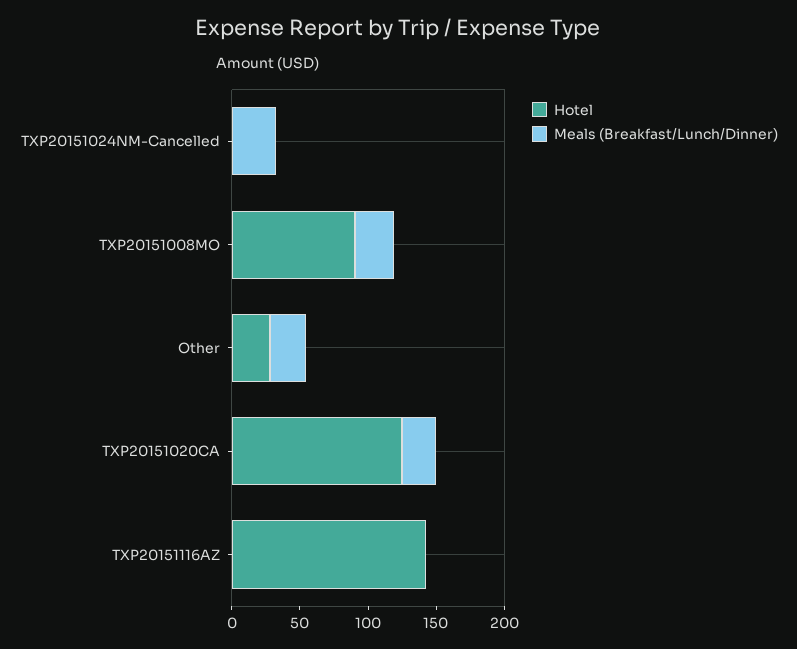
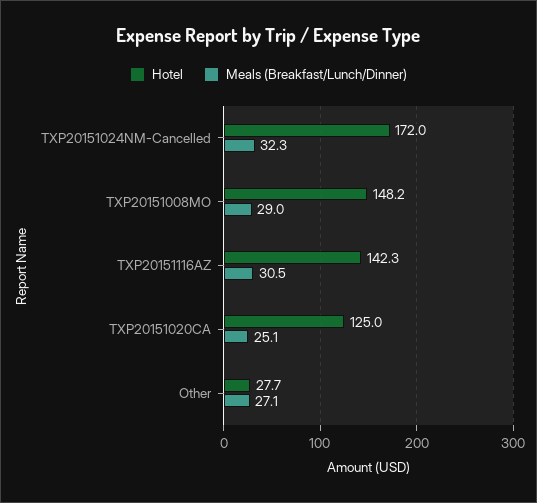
Hotel, TXP20151024NM-Cancelled: 0 -> 172
Hotel, TXP20151008MO: 90 -> 148.2
Meals (Breakfast/Lunch/Dinner), TXP20151116AZ: 0 -> 30.5

